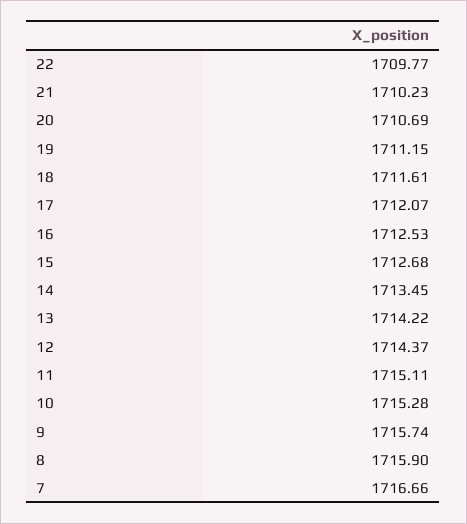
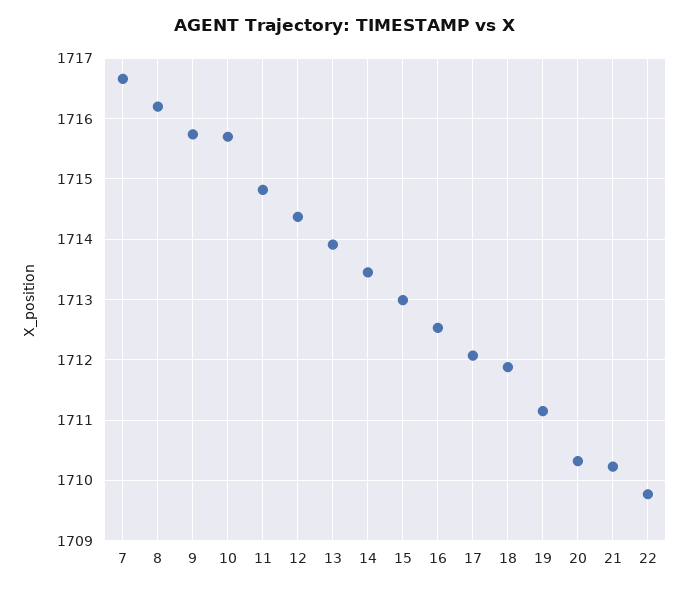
20: 1710.69 -> 1710.3
18: 1711.61 -> 1711.9
15: 1712.68 -> 1713
13: 1714.22 -> 1713.9
11: 1715.11 -> 1714.8
10: 1715.28 -> 1715.7
8: 1715.9 -> 1716.2

